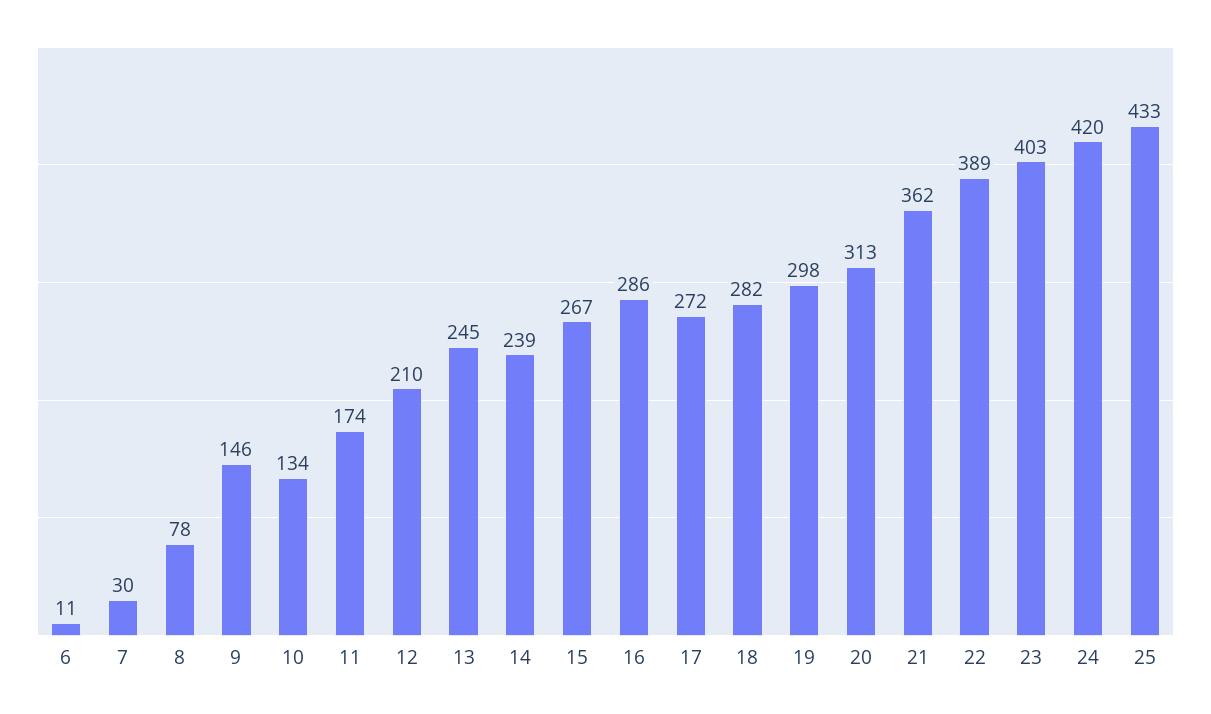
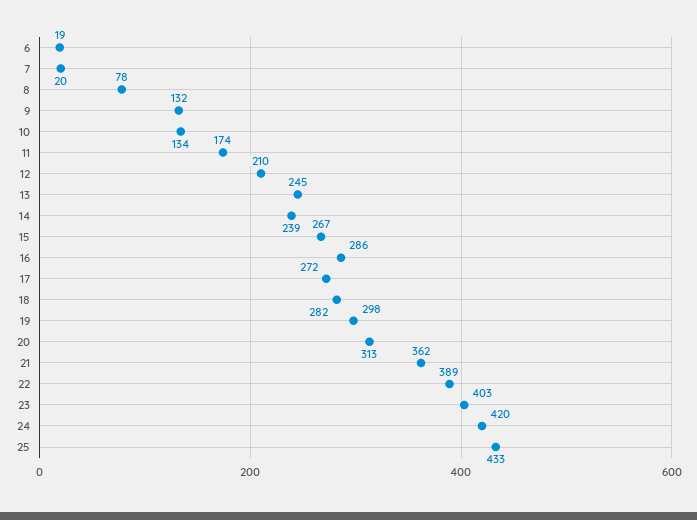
6: 11 -> 19
7: 30 -> 20
9: 146 -> 132

